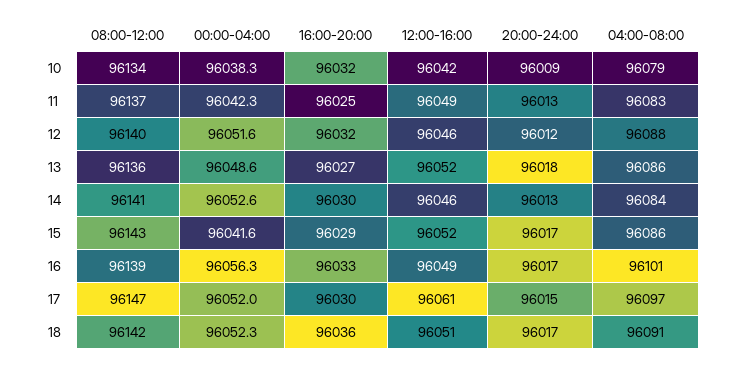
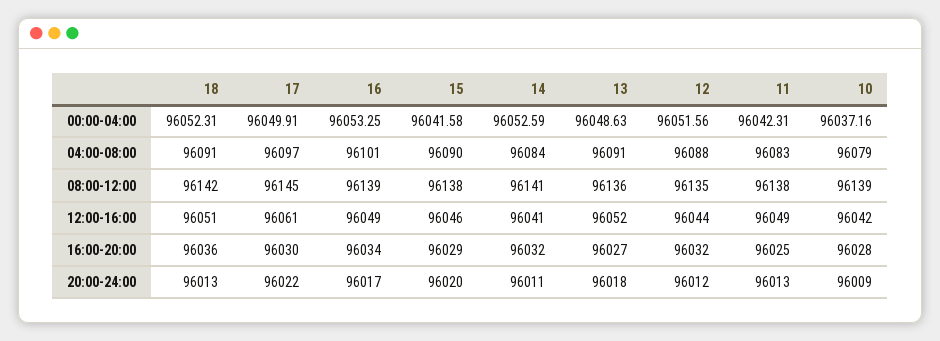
08:00-12:00, 10: 96134 -> 96139
00:00-04:00, 10: 96038.3 -> 96037.16
16:00-20:00, 10: 96032 -> 96028
08:00-12:00, 11: 96137 -> 96138
08:00-12:00, 12: 96140 -> 96135
12:00-16:00, 12: 96046 -> 96044
04:00-08:00, 13: 96086 -> 96091
16:00-20:00, 14: 96030 -> 96032
12:00-16:00, 14: 96046 -> 96041
20:00-24:00, 14: 96013 -> 96011
08:00-12:00, 15: 96143 -> 96138
12:00-16:00, 15: 96052 -> 96046
20:00-24:00, 15: 96017 -> 96020
04:00-08:00, 15: 96086 -> 96090
00:00-04:00, 16: 96056.3 -> 96053.25
16:00-20:00, 16: 96033 -> 96034
08:00-12:00, 17: 96147 -> 96145
00:00-04:00, 17: 96052 -> 96049.91
20:00-24:00, 17: 96015 -> 96022
20:00-24:00, 18: 96017 -> 96013

